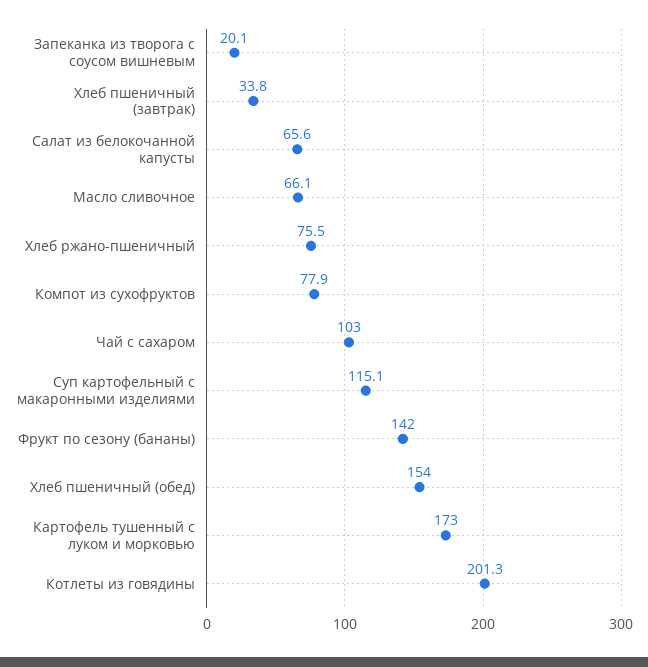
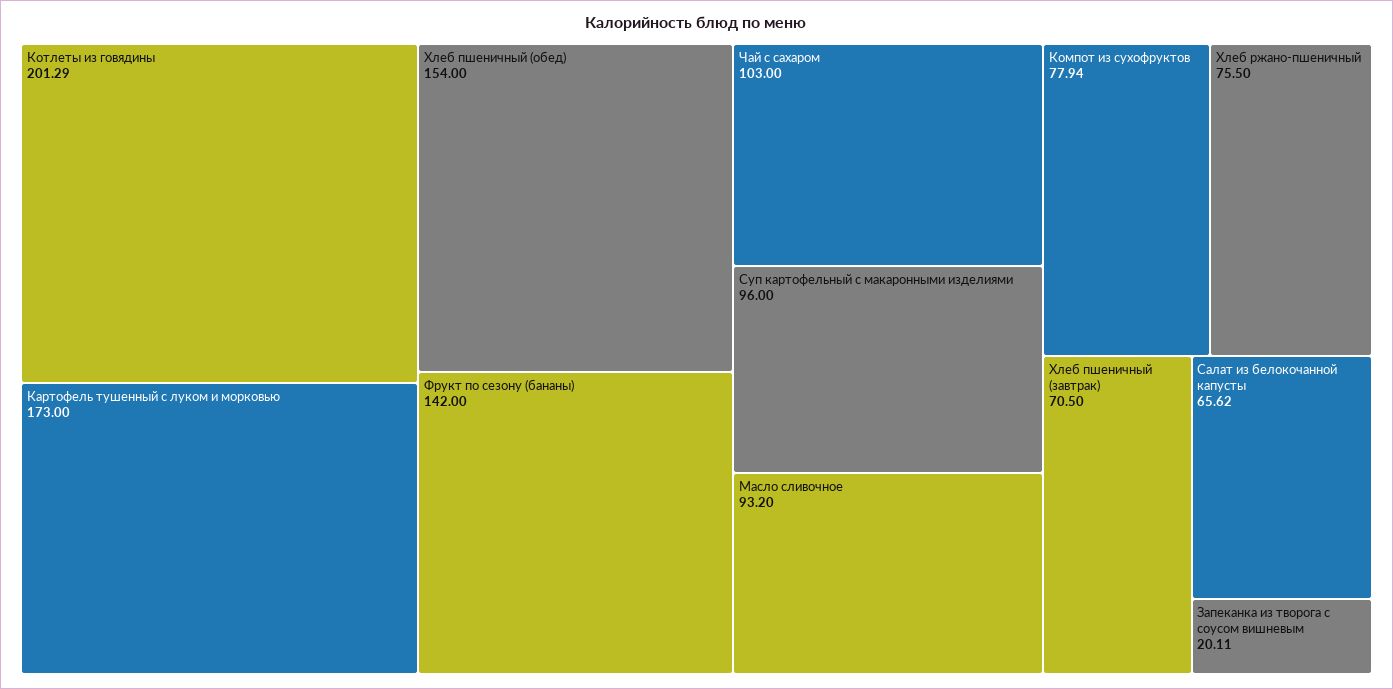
Хлеб пшеничный (завтрак): 33.8 -> 70.5
Масло сливочное: 66.1 -> 93.2
Суп картофельный с макаронными изделиями: 115.1 -> 96

